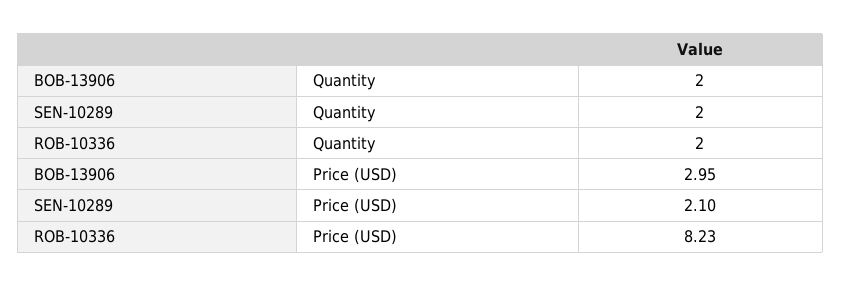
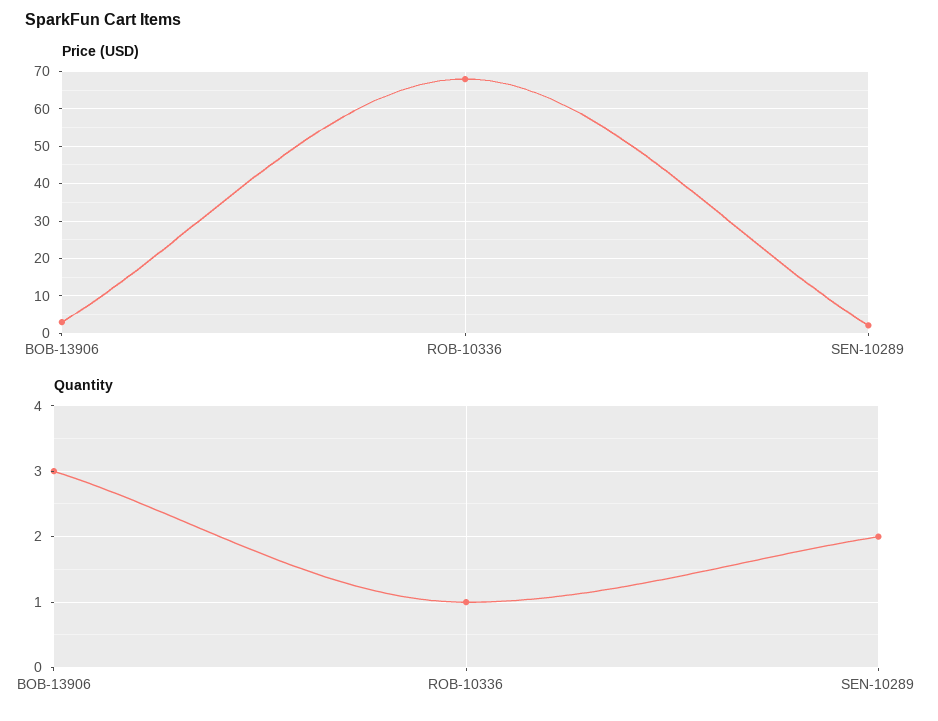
Quantity, BOB-13906: 2 -> 3
Quantity, ROB-10336: 2 -> 1
Price (USD), ROB-10336: 8.23 -> 68

